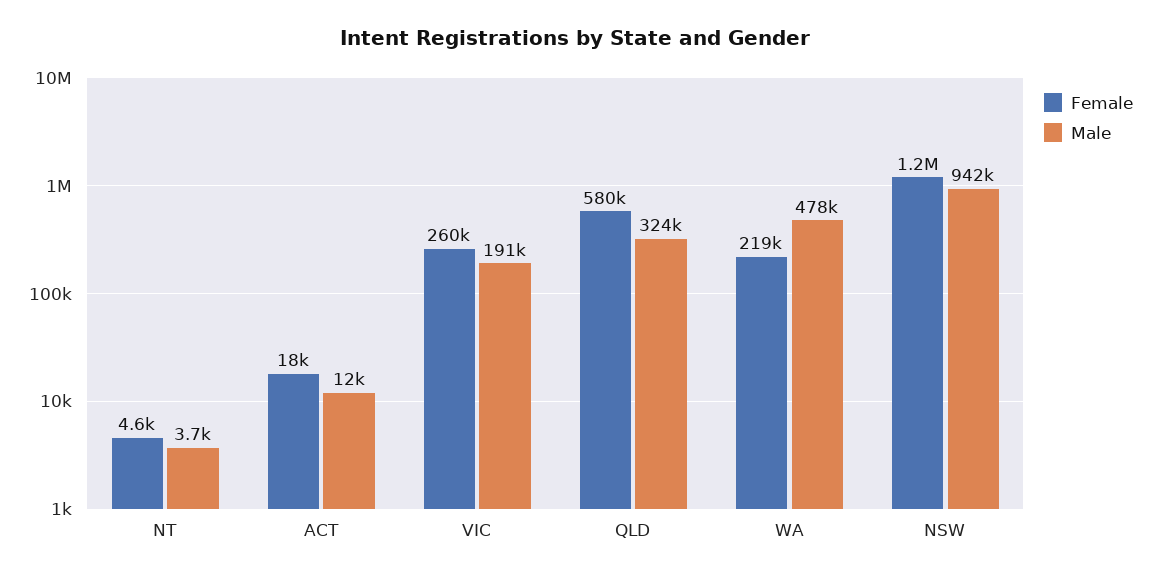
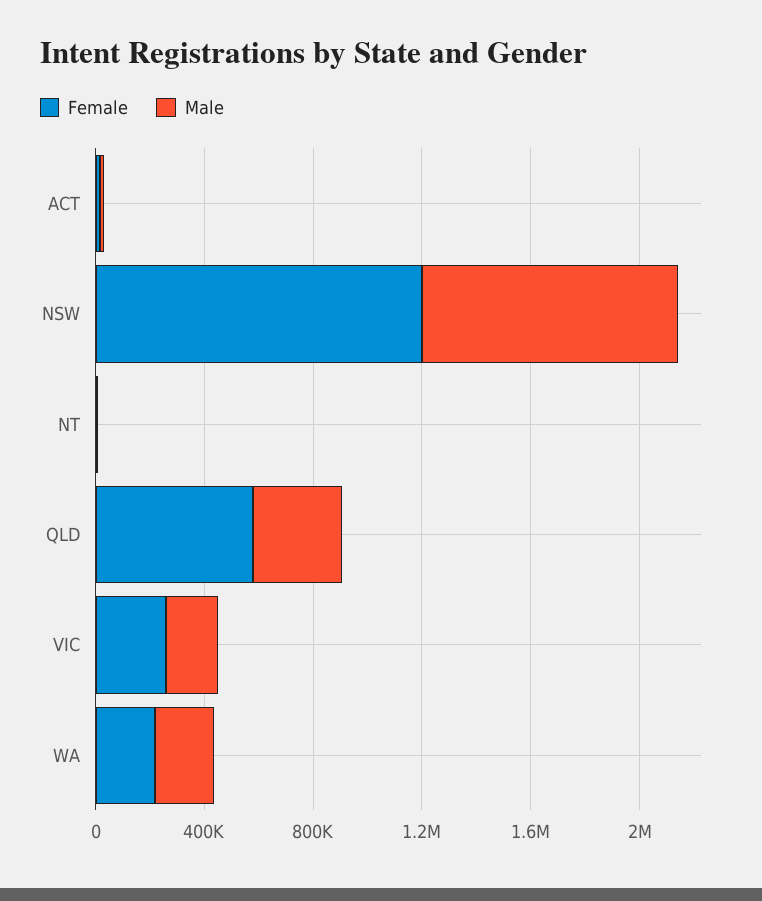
Male, WA: 478000 -> 200000

